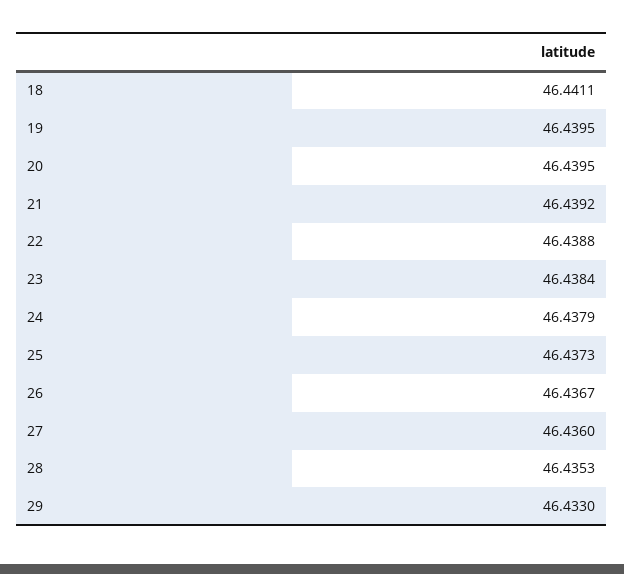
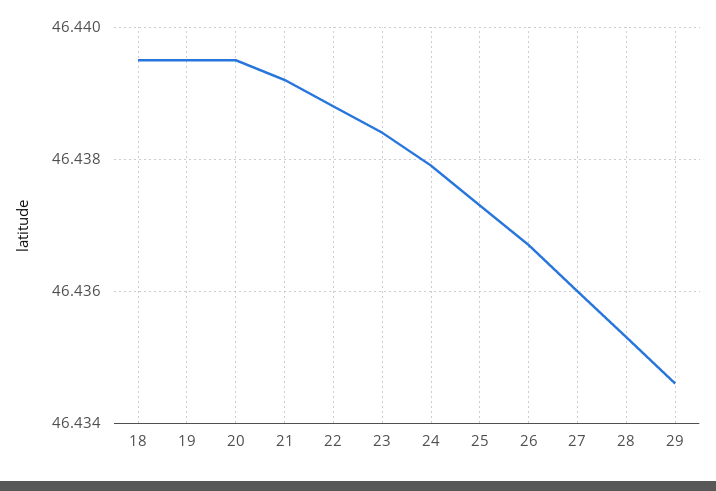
18: 46.4411 -> 46.4395
29: 46.433 -> 46.4345

